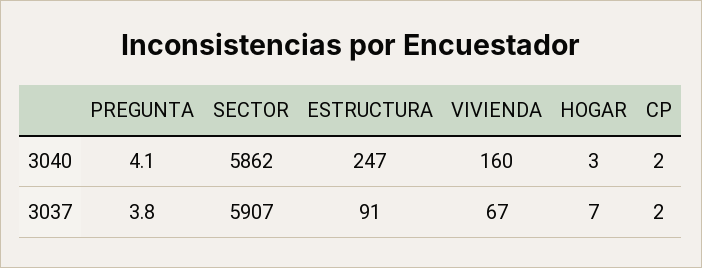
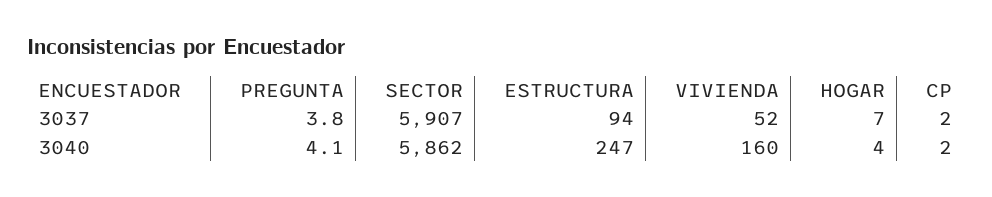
HOGAR, 3040: 3 -> 4
ESTRUCTURA, 3037: 91 -> 94
VIVIENDA, 3037: 67 -> 52

